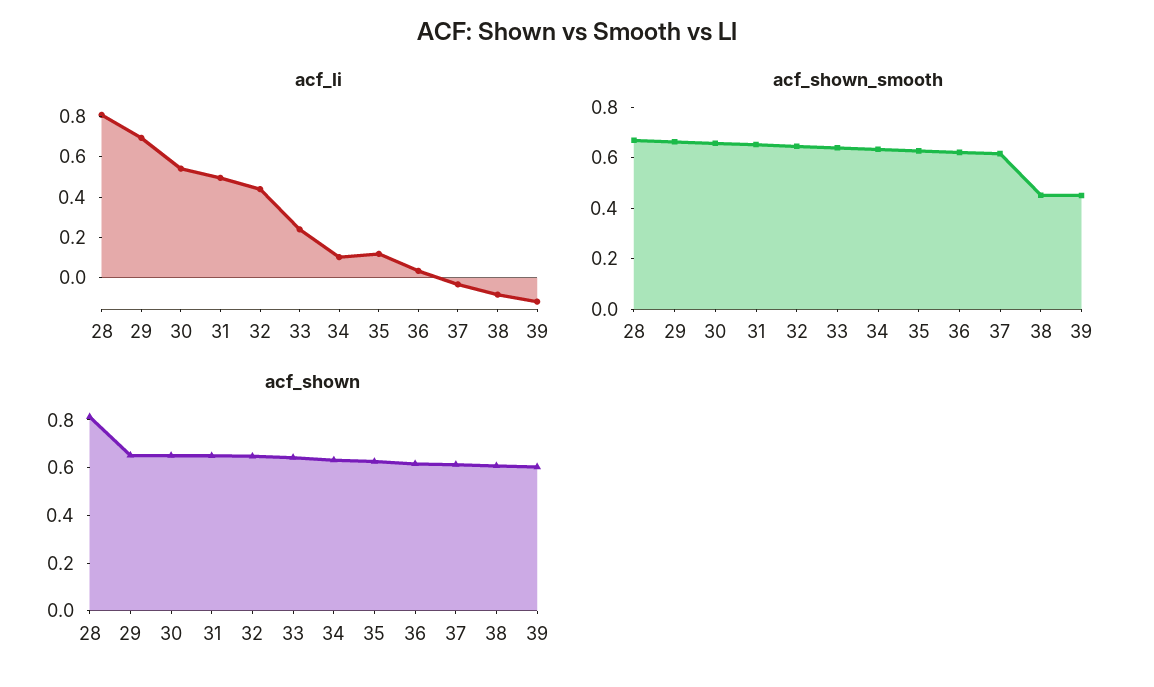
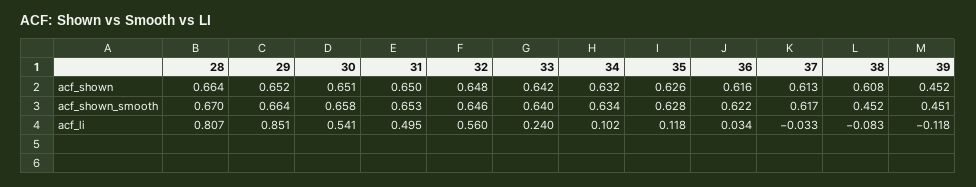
acf_li, 29: 0.7 -> 0.851
acf_li, 32: 0.45 -> 0.56
acf_shown, 28: 0.8 -> 0.664
acf_shown, 39: 0.6 -> 0.452

